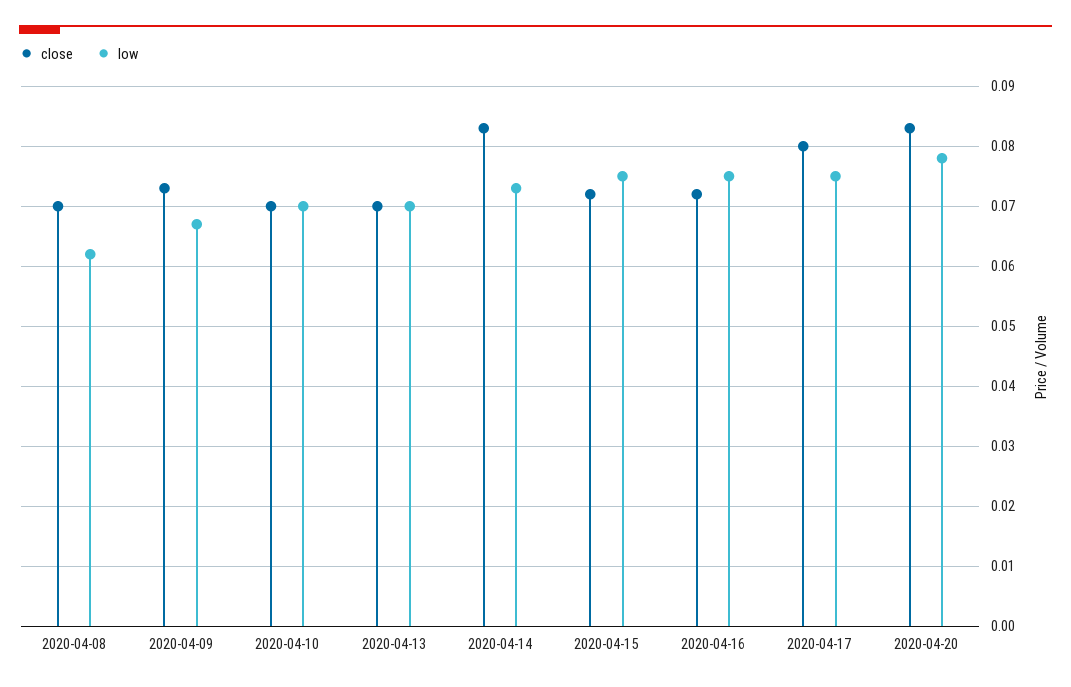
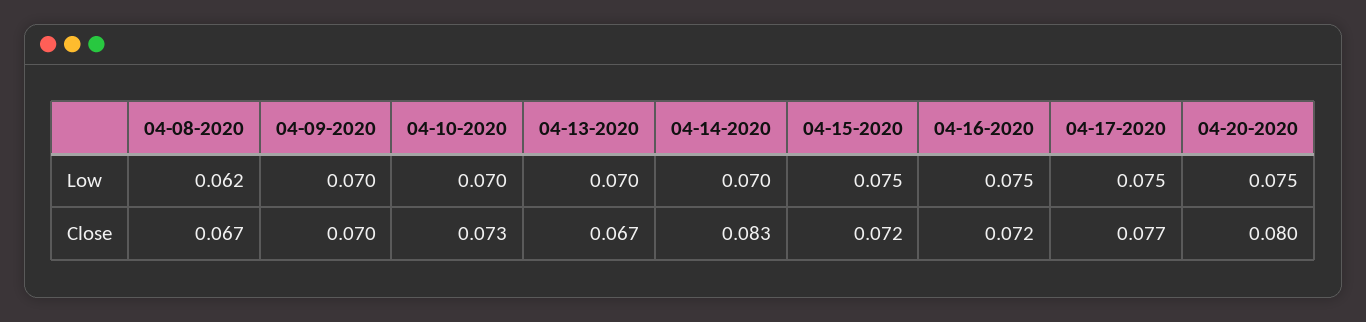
close, 2020-04-08: 0.07 -> 0.067
close, 2020-04-09: 0.073 -> 0.07
low, 2020-04-09: 0.067 -> 0.07
close, 2020-04-10: 0.07 -> 0.073
close, 2020-04-13: 0.07 -> 0.067
low, 2020-04-14: 0.073 -> 0.07
close, 2020-04-17: 0.08 -> 0.077
close, 2020-04-20: 0.083 -> 0.08
low, 2020-04-20: 0.078 -> 0.075

